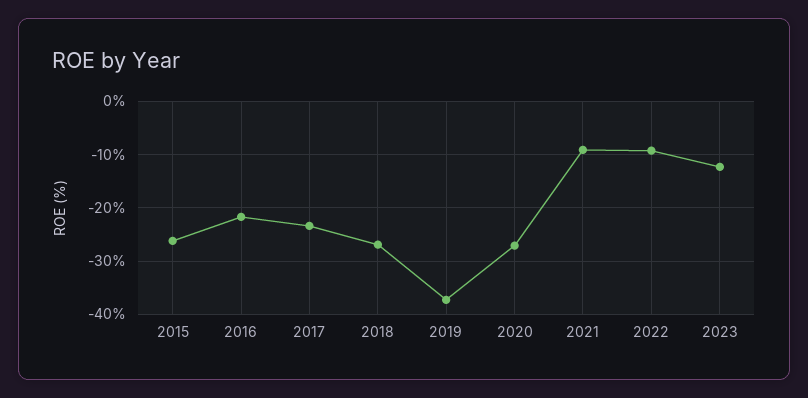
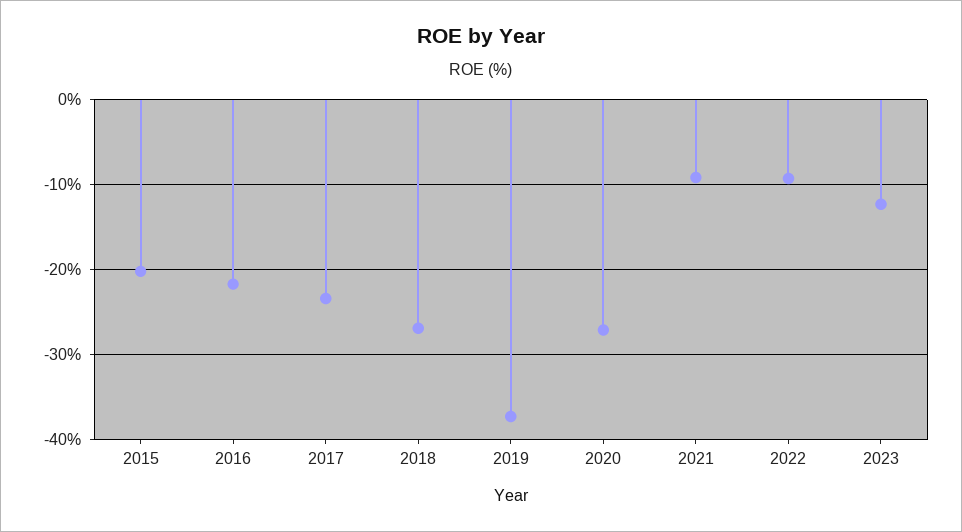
2015: -26 -> -20

